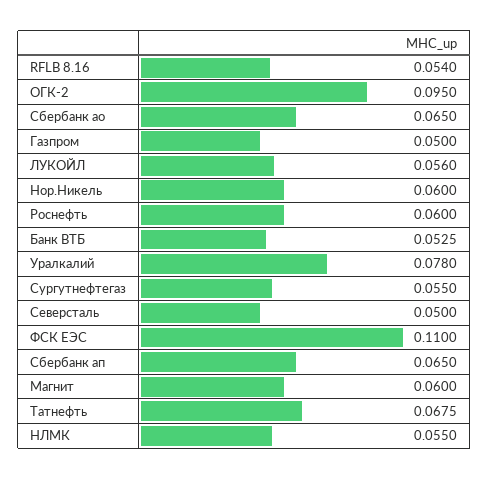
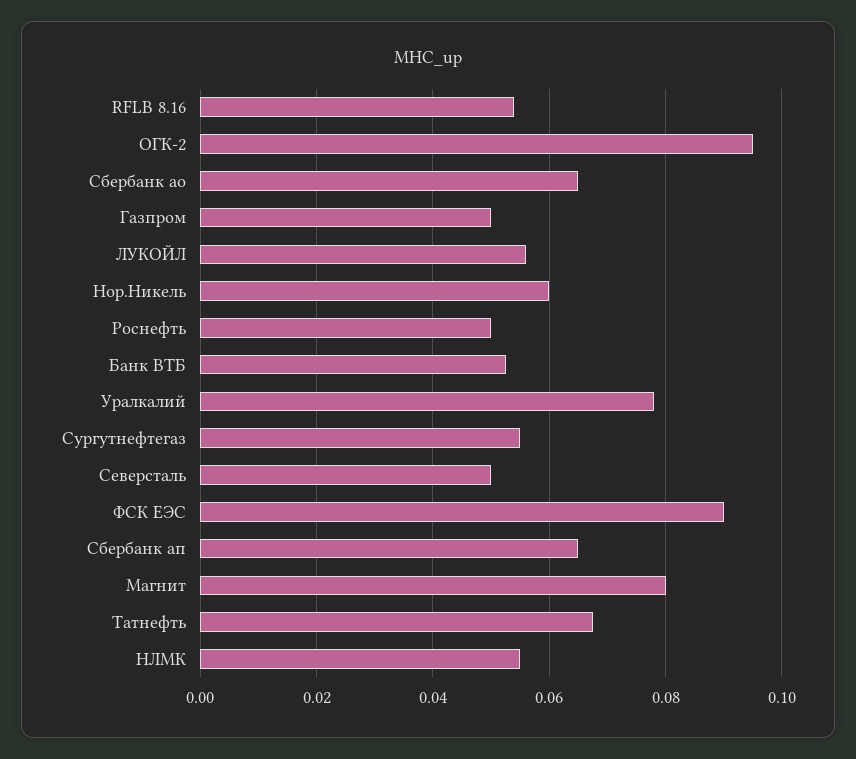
Роснефть: 0.06 -> 0.05
ФСК ЕЭС: 0.11 -> 0.09
Магнит: 0.06 -> 0.08

